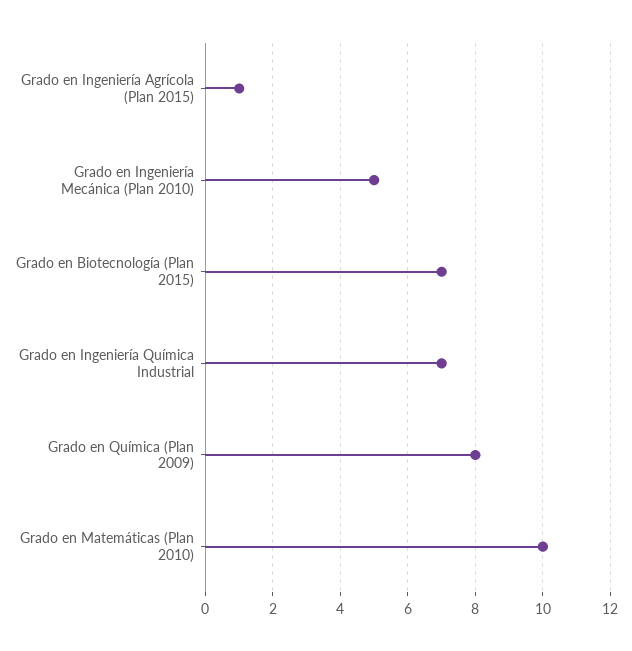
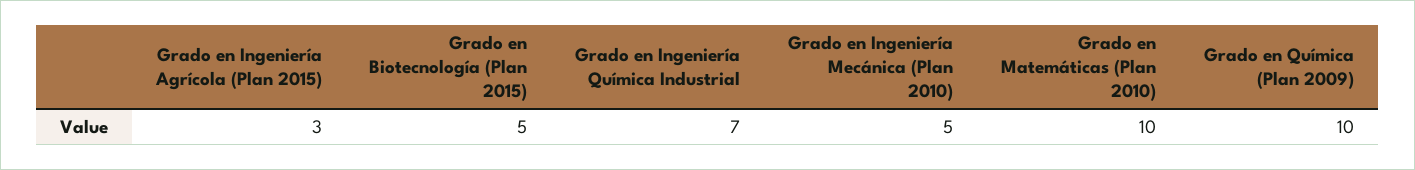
Grado en Ingeniería Agrícola (Plan 2015): 1 -> 3
Grado en Biotecnología (Plan 2015): 7 -> 5
Grado en Química (Plan 2009): 8 -> 10

